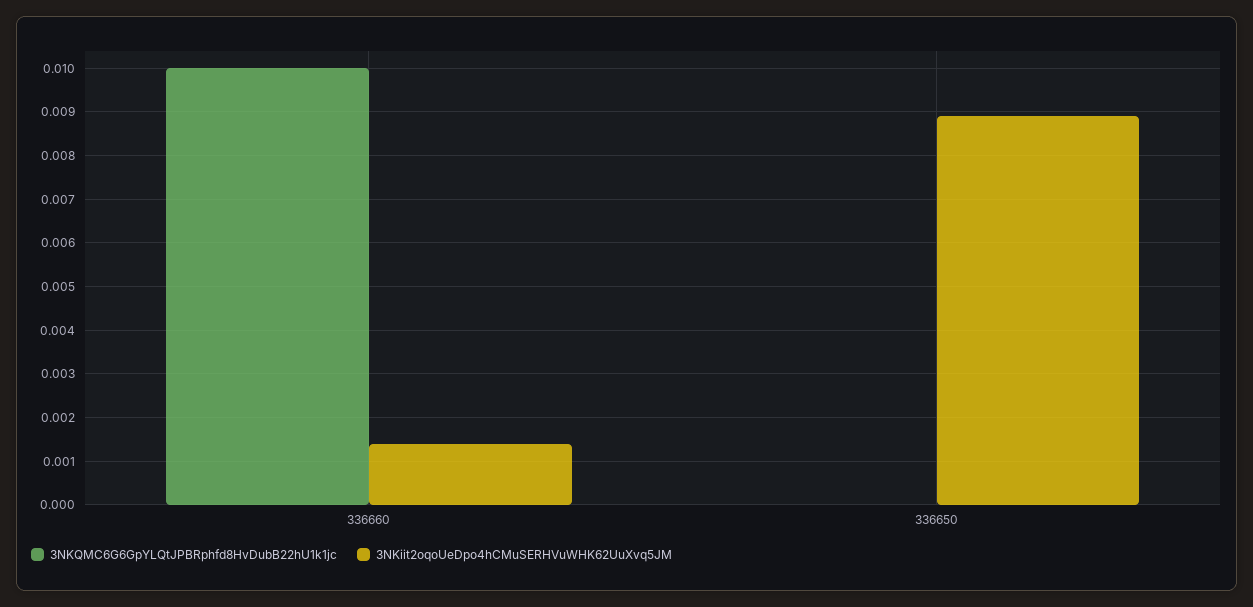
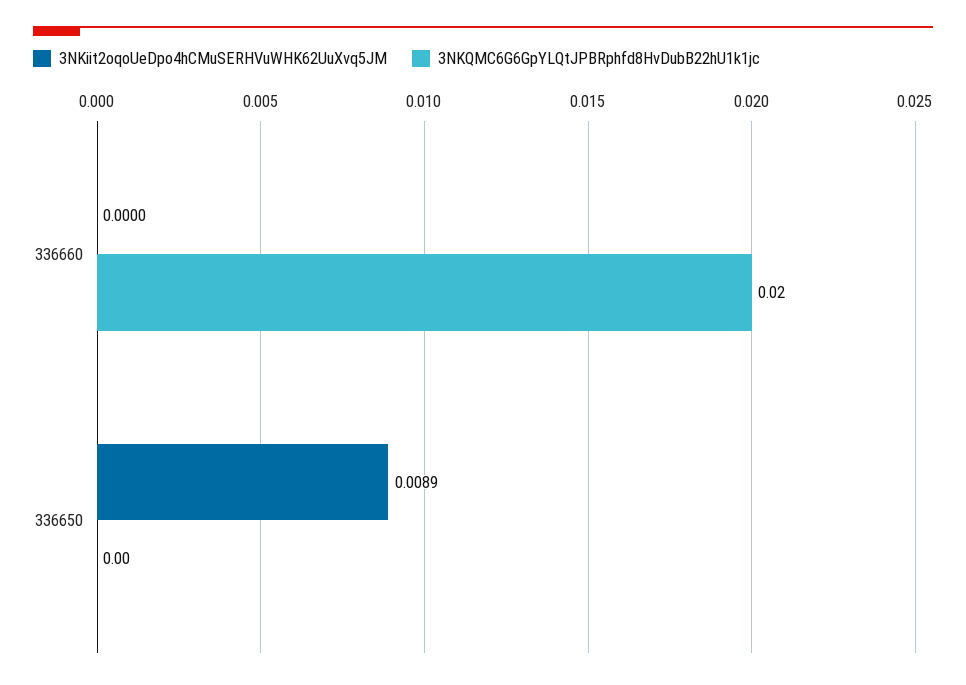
3NKQMC6G6GpYLQtJPBRphfd8HvDubB22hU1k1jc, 336660: 0.01 -> 0.02
3NKiit2oqoUeDpo4hCMuSERHVuWHK62UuXvq5JM, 336660: 0.0015 -> 0

